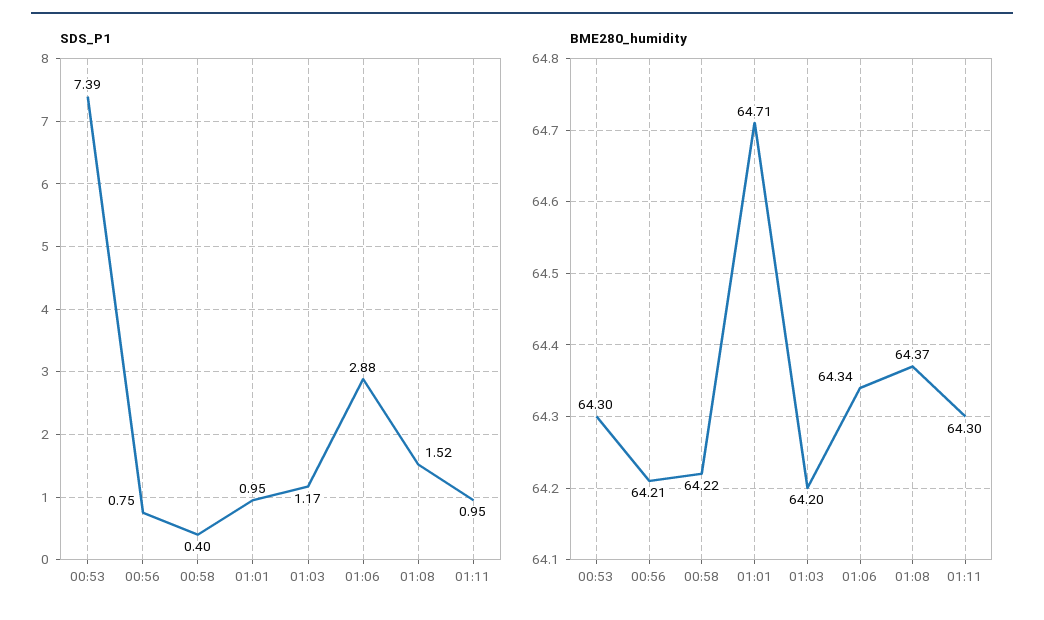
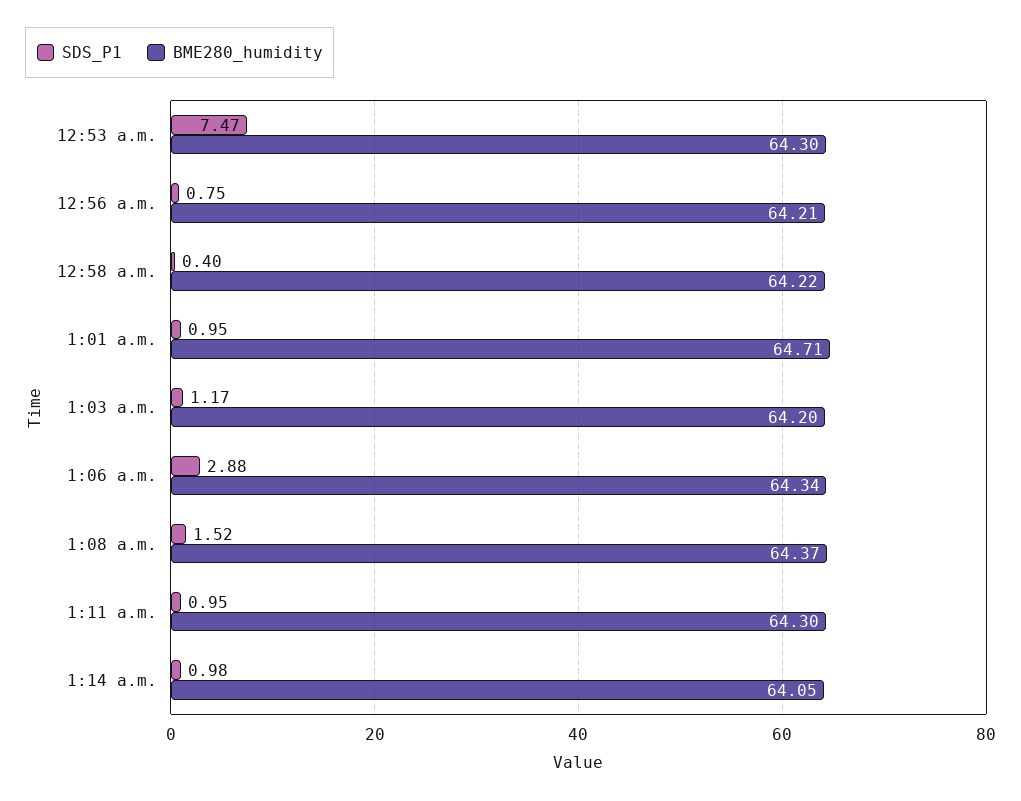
SDS_P1, 00:53: 7.39 -> 7.47
SDS_P1, 1:14 a.m.: none -> 0.98
BME280_humidity, 1:14 a.m.: none -> 64.05

